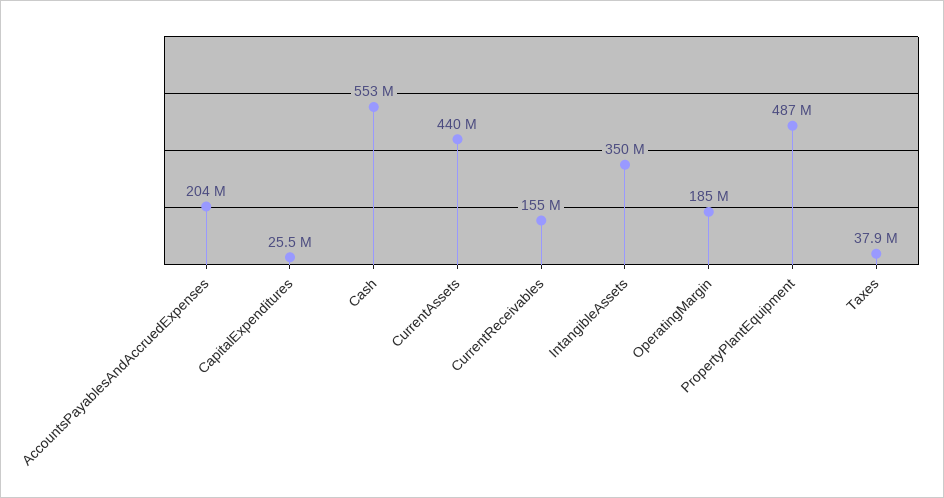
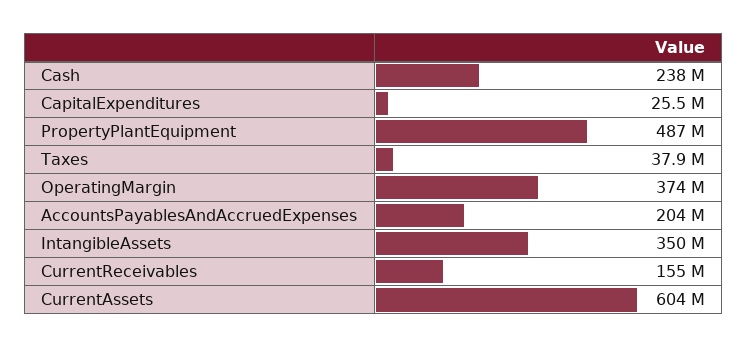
Cash: 553000000 -> 238000000
CurrentAssets: 440000000 -> 604000000
OperatingMargin: 185000000 -> 374000000

